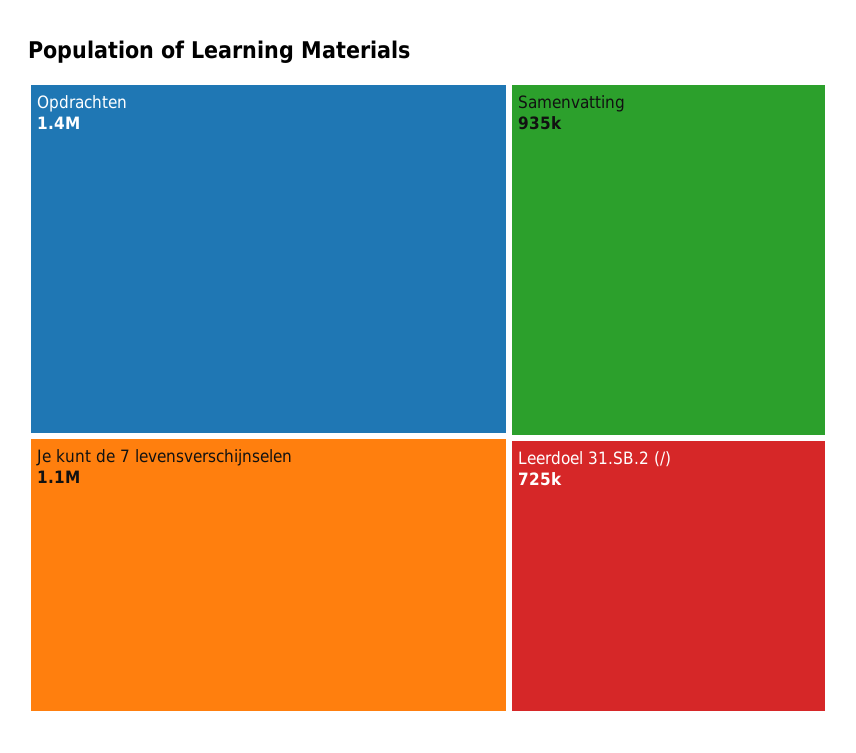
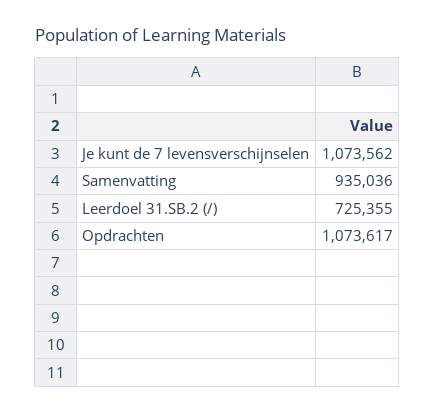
Opdrachten: 1400000 -> 1073617

